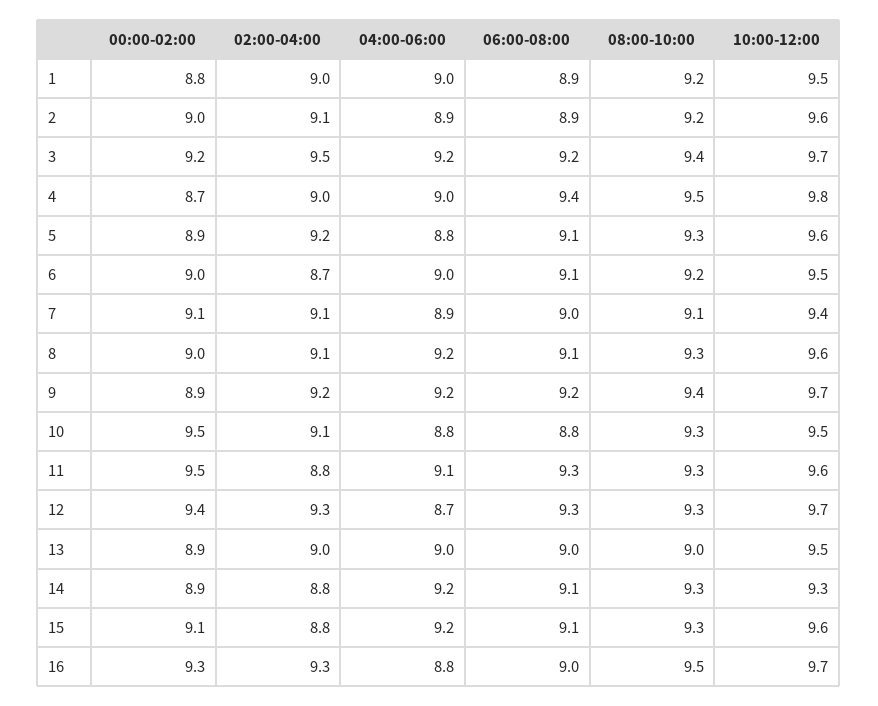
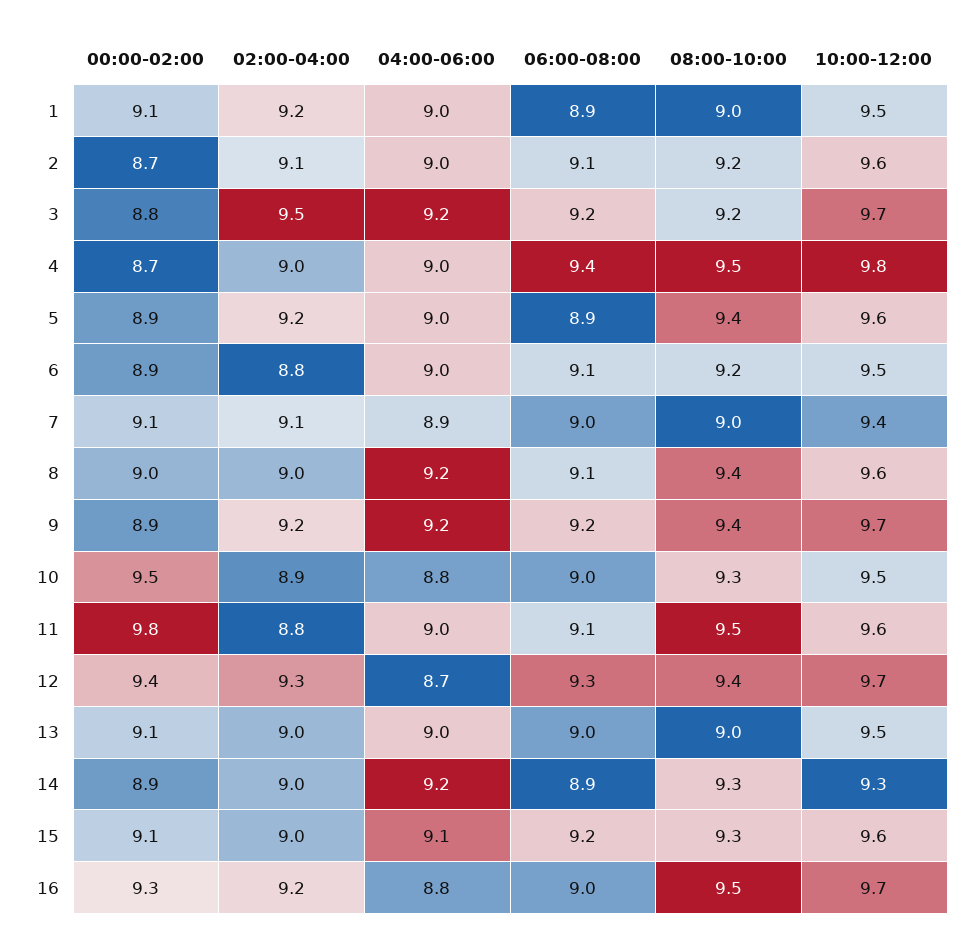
00:00-02:00, 1: 8.8 -> 9.1
02:00-04:00, 1: 9 -> 9.2
08:00-10:00, 1: 9.2 -> 9
00:00-02:00, 2: 9 -> 8.7
04:00-06:00, 2: 8.9 -> 9
06:00-08:00, 2: 8.9 -> 9.1
00:00-02:00, 3: 9.2 -> 8.8
08:00-10:00, 3: 9.4 -> 9.2
04:00-06:00, 5: 8.8 -> 9
06:00-08:00, 5: 9.1 -> 8.9
08:00-10:00, 5: 9.3 -> 9.4
00:00-02:00, 6: 9 -> 8.9
02:00-04:00, 6: 8.7 -> 8.8
08:00-10:00, 7: 9.1 -> 9
02:00-04:00, 8: 9.1 -> 9
08:00-10:00, 8: 9.3 -> 9.4
02:00-04:00, 10: 9.1 -> 8.9
06:00-08:00, 10: 8.8 -> 9
00:00-02:00, 11: 9.5 -> 9.8
04:00-06:00, 11: 9.1 -> 9
06:00-08:00, 11: 9.3 -> 9.1
08:00-10:00, 11: 9.3 -> 9.5
08:00-10:00, 12: 9.3 -> 9.4
00:00-02:00, 13: 8.9 -> 9.1
02:00-04:00, 14: 8.8 -> 9
06:00-08:00, 14: 9.1 -> 8.9
02:00-04:00, 15: 8.8 -> 9
04:00-06:00, 15: 9.2 -> 9.1
06:00-08:00, 15: 9.1 -> 9.2
02:00-04:00, 16: 9.3 -> 9.2

